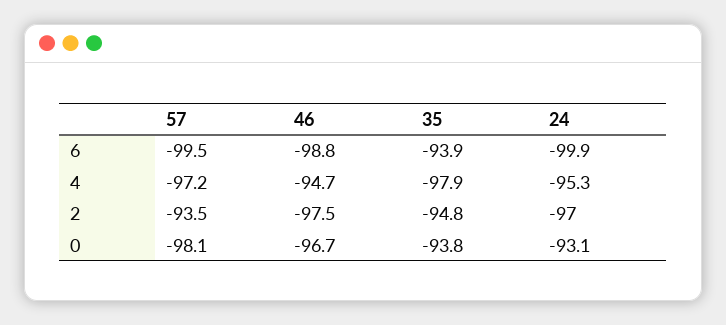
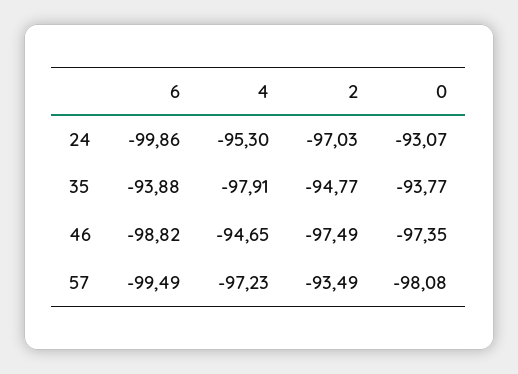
46, 0: -96.7 -> -97.35

